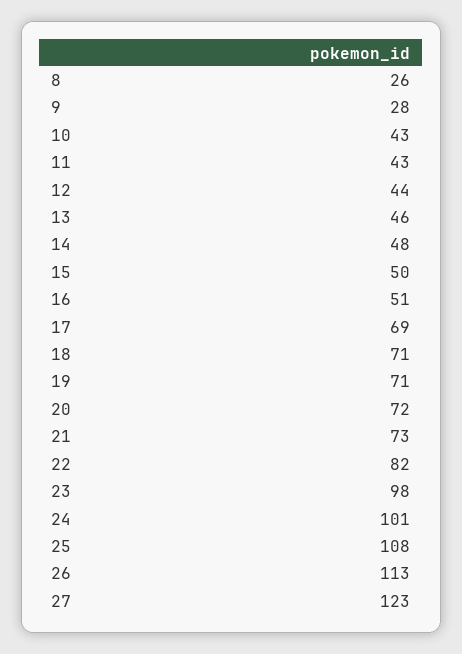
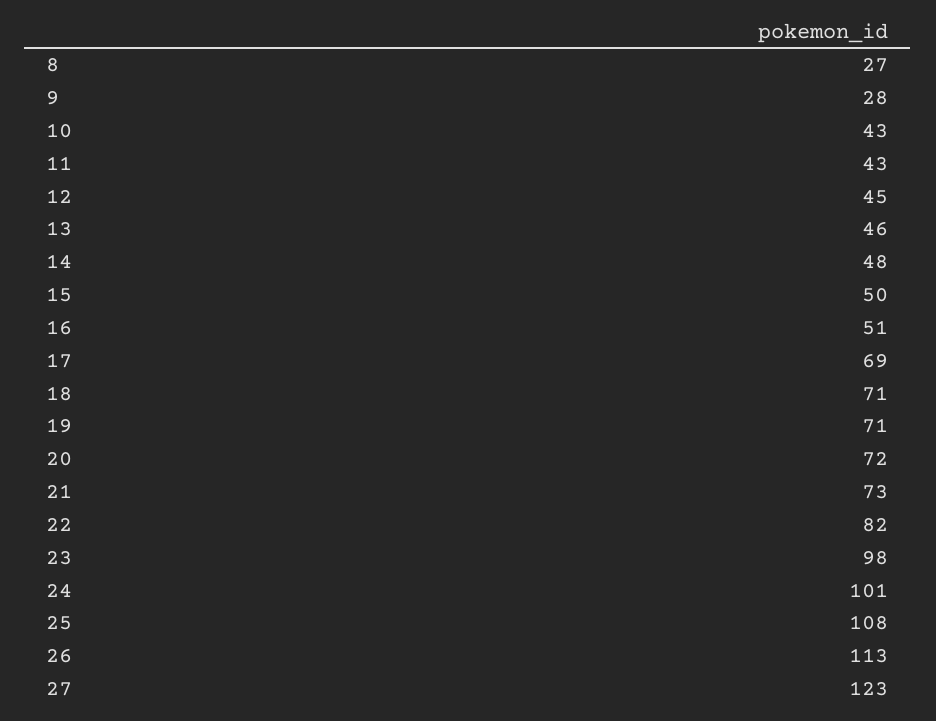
8: 26 -> 27
12: 44 -> 45

